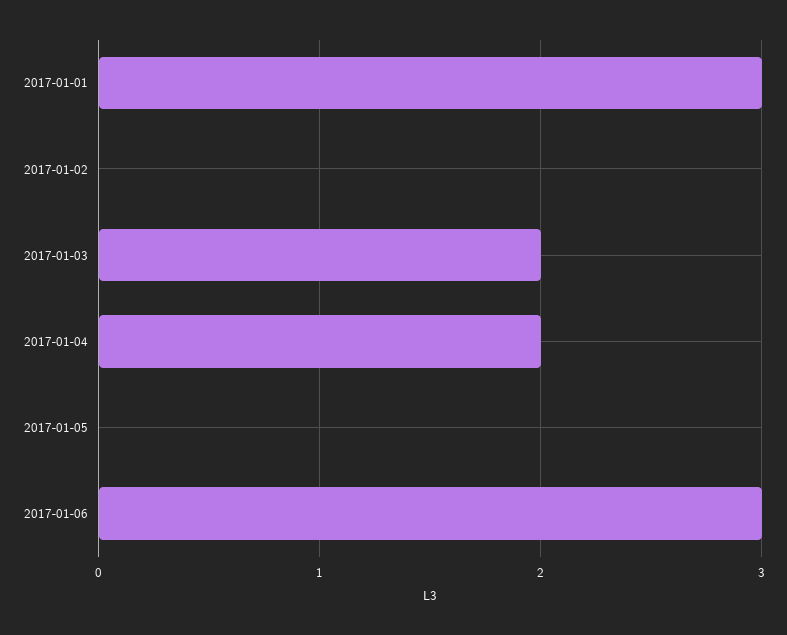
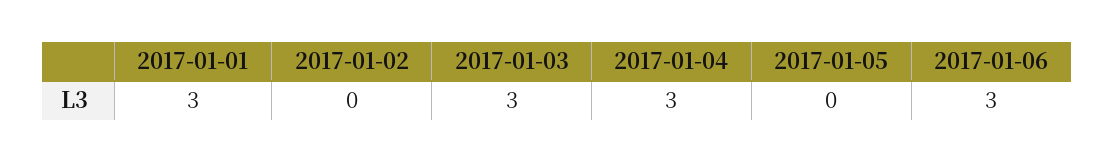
2017-01-03: 2 -> 3
2017-01-04: 2 -> 3

